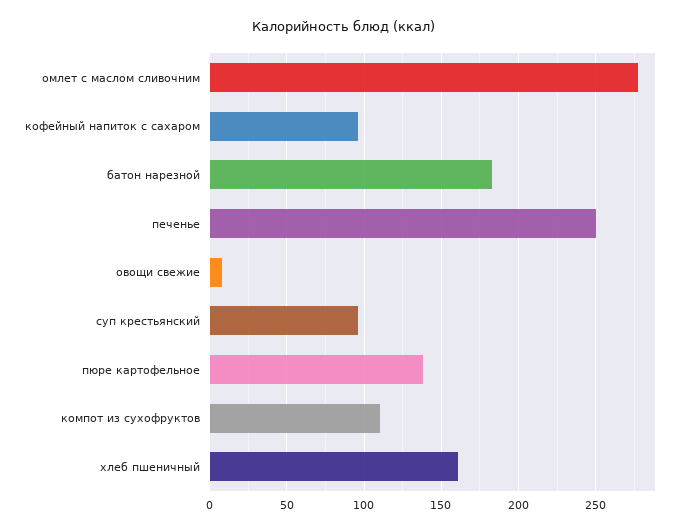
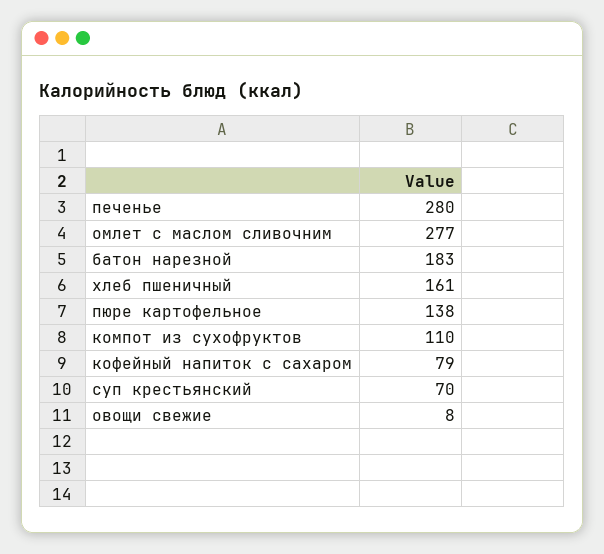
кофейный напиток с сахаром: 95 -> 79
печенье: 250 -> 280
суп крестьянский: 95 -> 70

